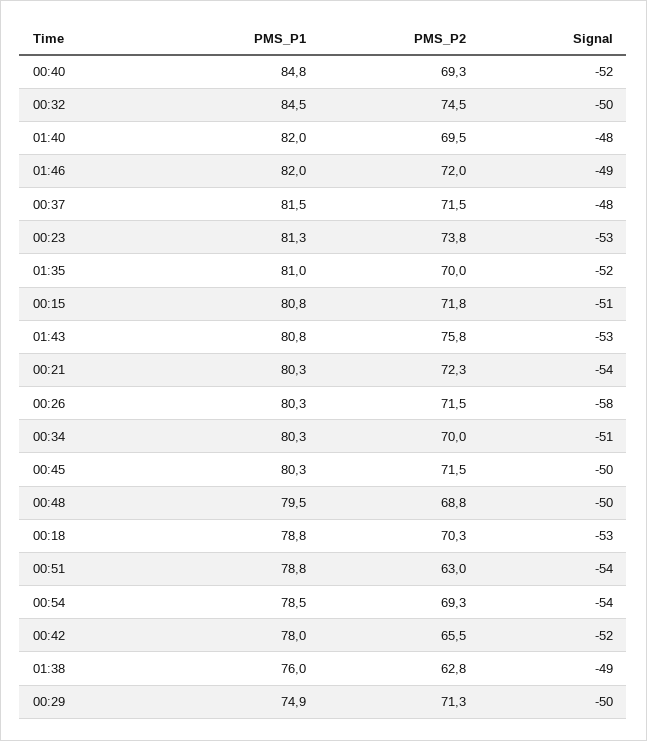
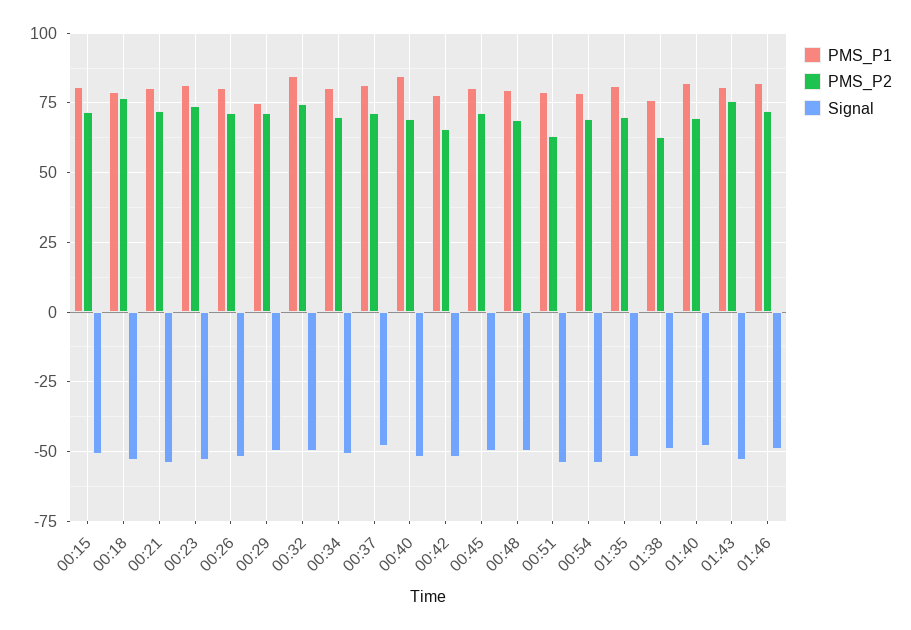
Signal, 00:26: -58 -> -52.5
PMS_P2, 00:18: 70.3 -> 77.5

